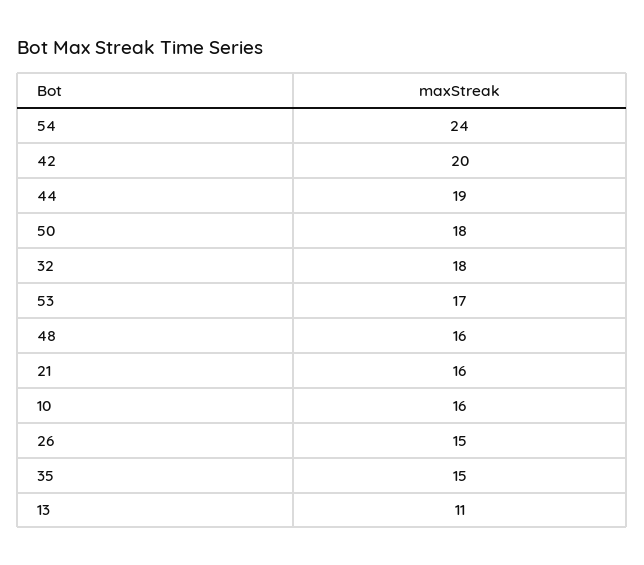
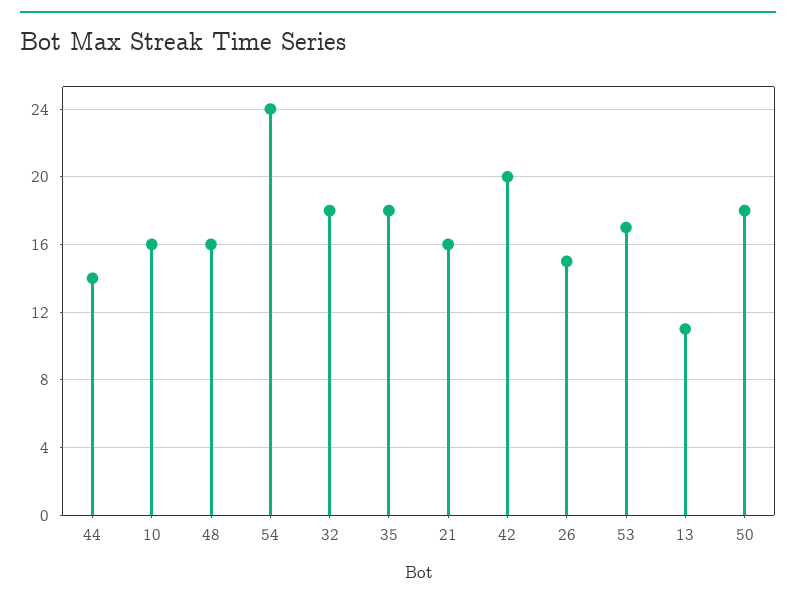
44: 19 -> 14
35: 15 -> 18

